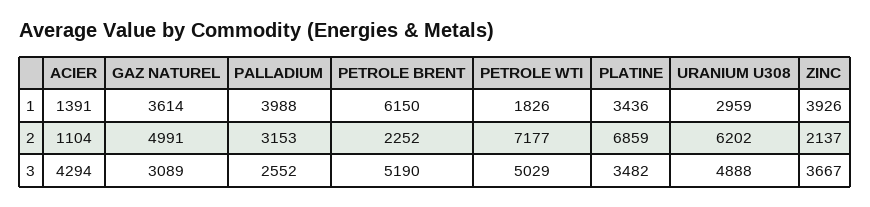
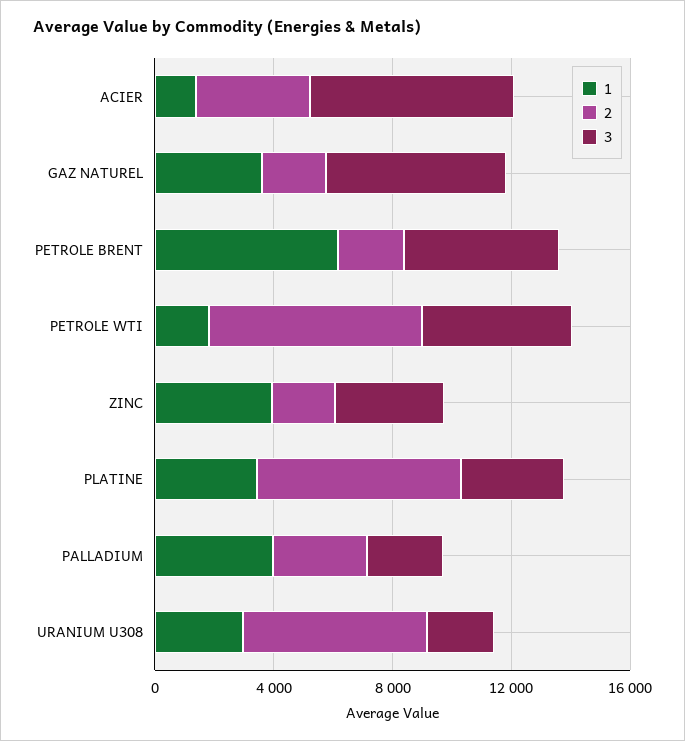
2, ACIER: 1104 -> 4000
2, GAZ NATUREL: 4991 -> 2000
3, ACIER: 4294 -> 7000
3, GAZ NATUREL: 3089 -> 6000
3, URANIUM U308: 4888 -> 2000

